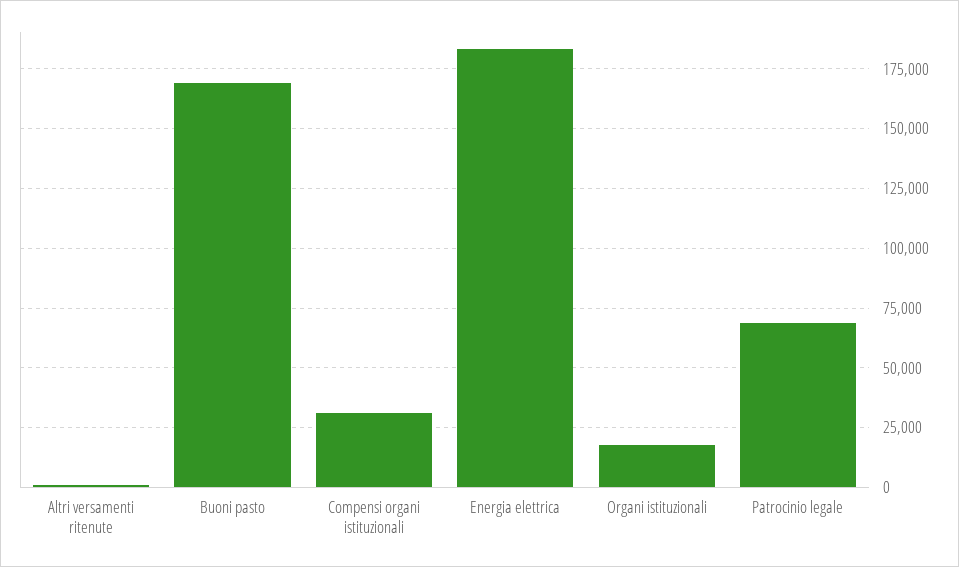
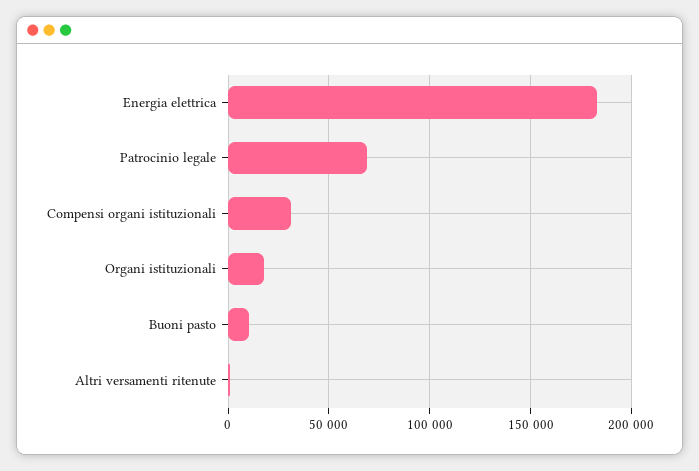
Buoni pasto: 170000 -> 10000

